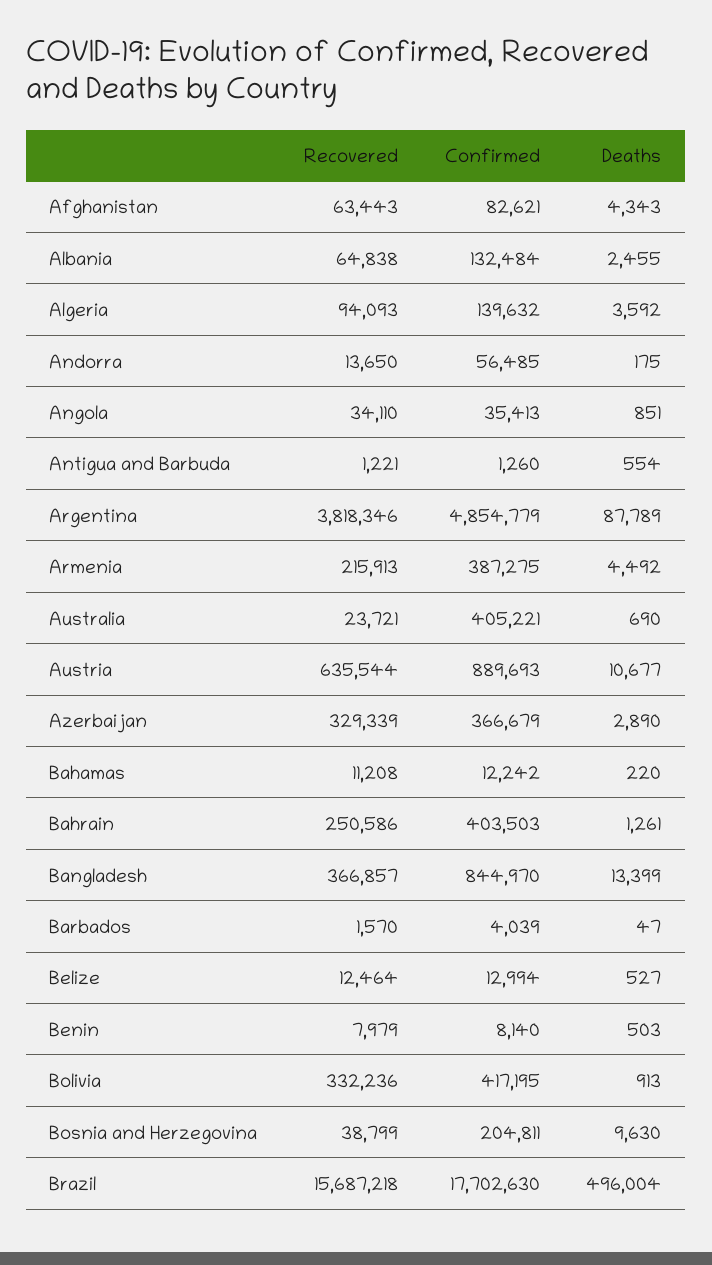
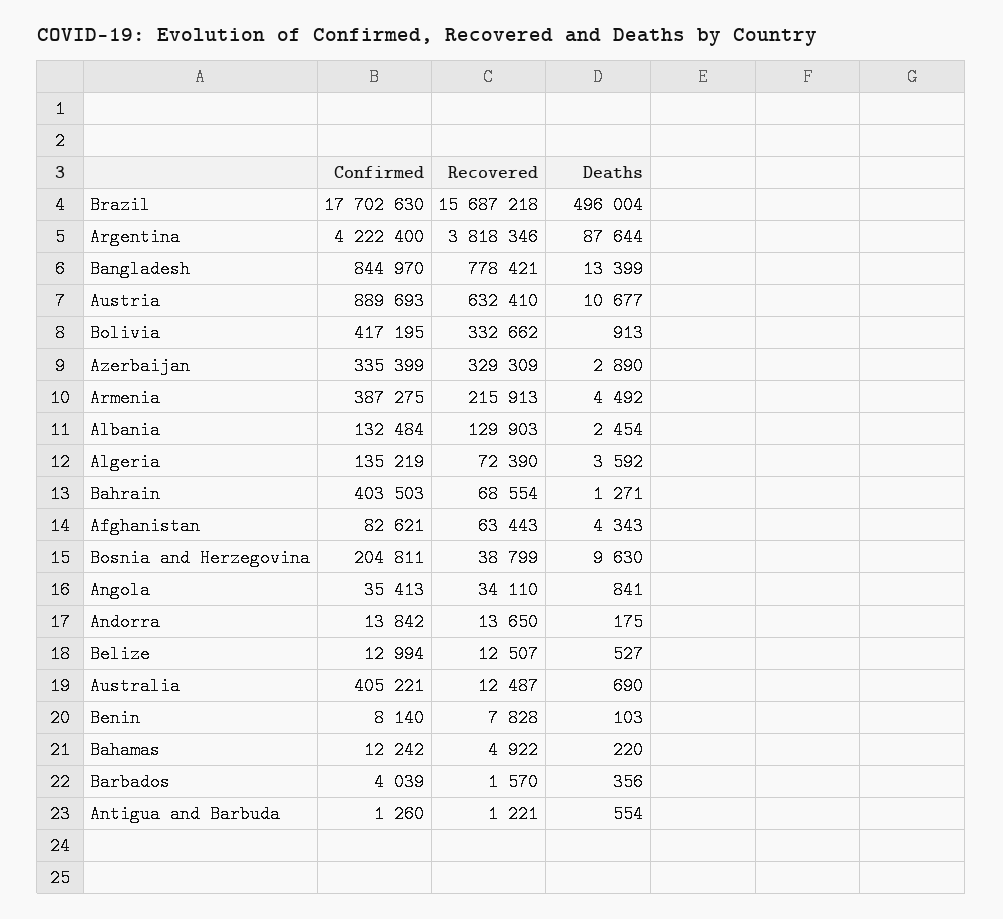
Recovered, Albania: 64838 -> 129903
Deaths, Albania: 2455 -> 2454
Recovered, Algeria: 94093 -> 72390
Confirmed, Algeria: 139632 -> 135219
Confirmed, Andorra: 56485 -> 13842
Deaths, Angola: 851 -> 841
Confirmed, Argentina: 4854779 -> 4222400
Deaths, Argentina: 87789 -> 87644
Recovered, Australia: 23721 -> 12487
Recovered, Austria: 635544 -> 632410
Recovered, Azerbaijan: 329339 -> 329309
Confirmed, Azerbaijan: 366679 -> 335399
Recovered, Bahamas: 11208 -> 4922
Recovered, Bahrain: 250586 -> 68554
Deaths, Bahrain: 1261 -> 1271
Recovered, Bangladesh: 366857 -> 778421
Deaths, Barbados: 47 -> 356
Recovered, Belize: 12464 -> 12507
Recovered, Benin: 7979 -> 7828
Deaths, Benin: 503 -> 103
Recovered, Bolivia: 332236 -> 332662

